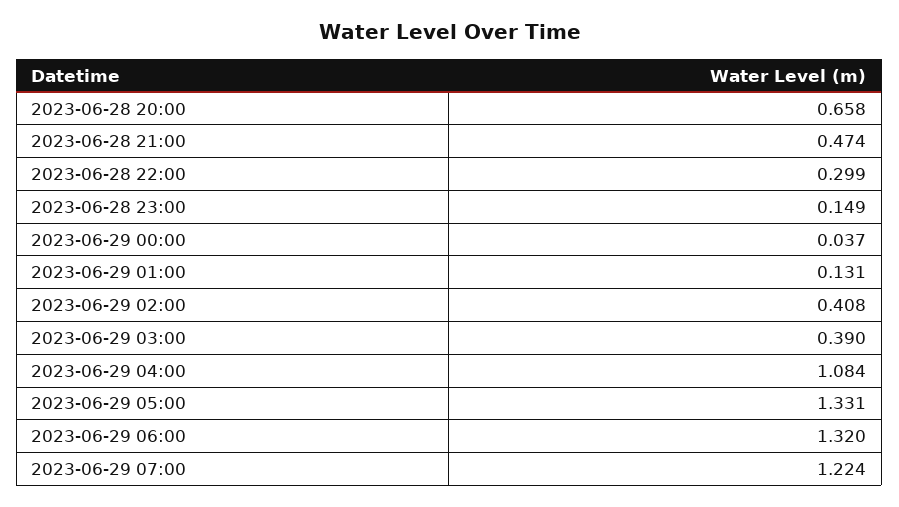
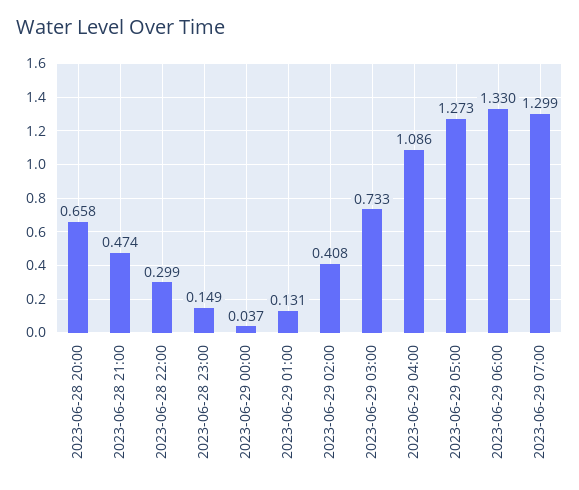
2023-06-29 03:00: 0.39 -> 0.733
2023-06-29 04:00: 1.084 -> 1.086
2023-06-29 05:00: 1.331 -> 1.273
2023-06-29 06:00: 1.32 -> 1.33
2023-06-29 07:00: 1.224 -> 1.299

